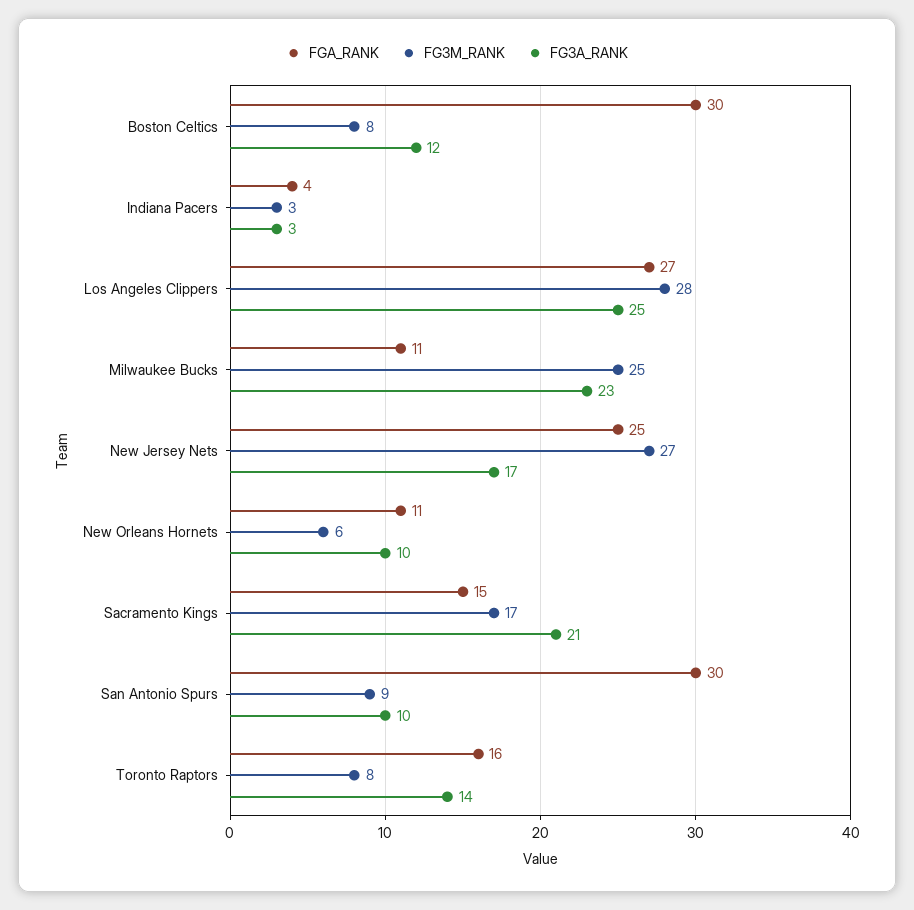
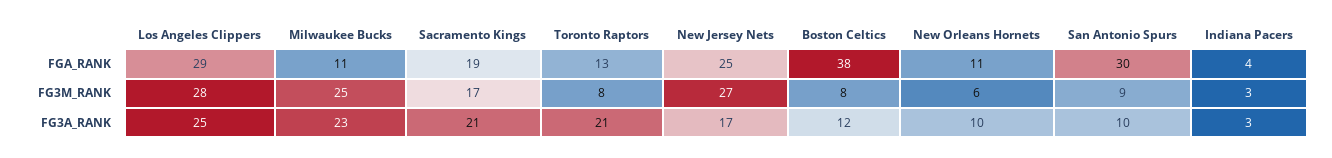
FGA_RANK, Boston Celtics: 30 -> 38
FGA_RANK, Los Angeles Clippers: 27 -> 29
FGA_RANK, Sacramento Kings: 15 -> 19
FGA_RANK, Toronto Raptors: 16 -> 13
FG3A_RANK, Toronto Raptors: 14 -> 21

